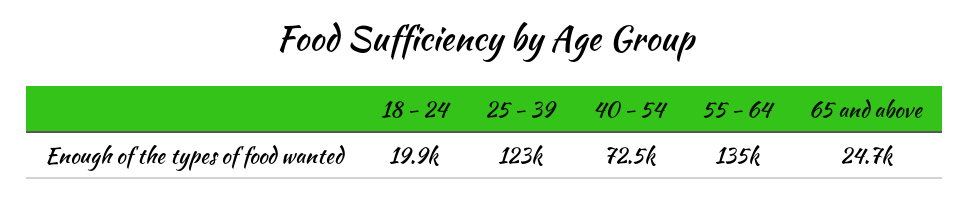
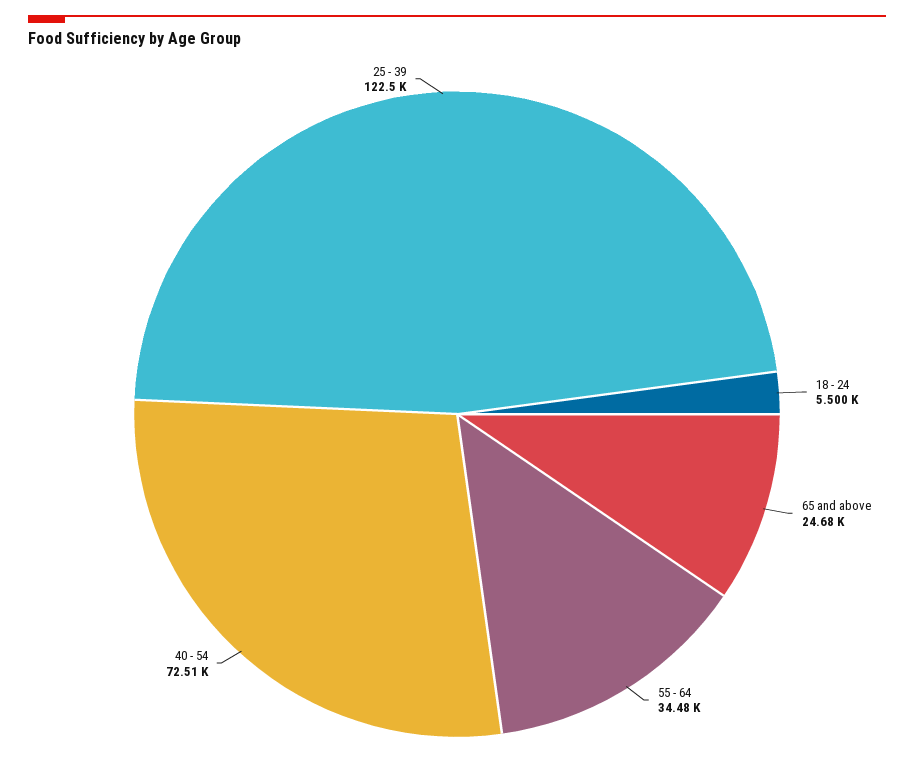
18 - 24: 19900 -> 5500
55 - 64: 135000 -> 34480

